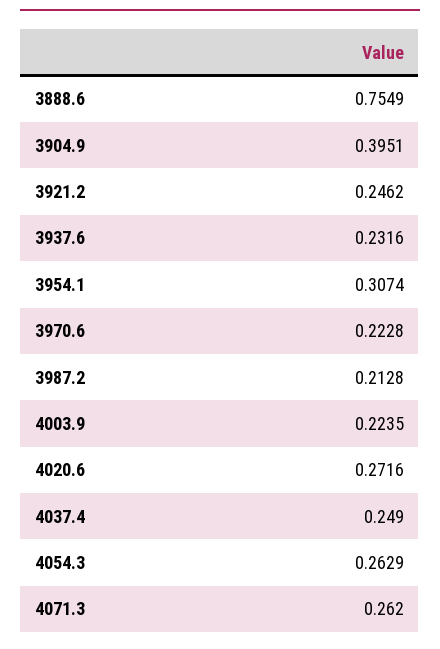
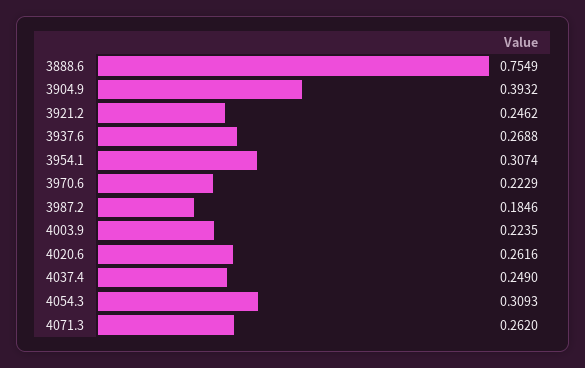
3904.9: 0.3951 -> 0.3932
3937.6: 0.2316 -> 0.2688
3970.6: 0.2228 -> 0.2229
3987.2: 0.2128 -> 0.1846
4020.6: 0.2716 -> 0.2616
4054.3: 0.2629 -> 0.3093

